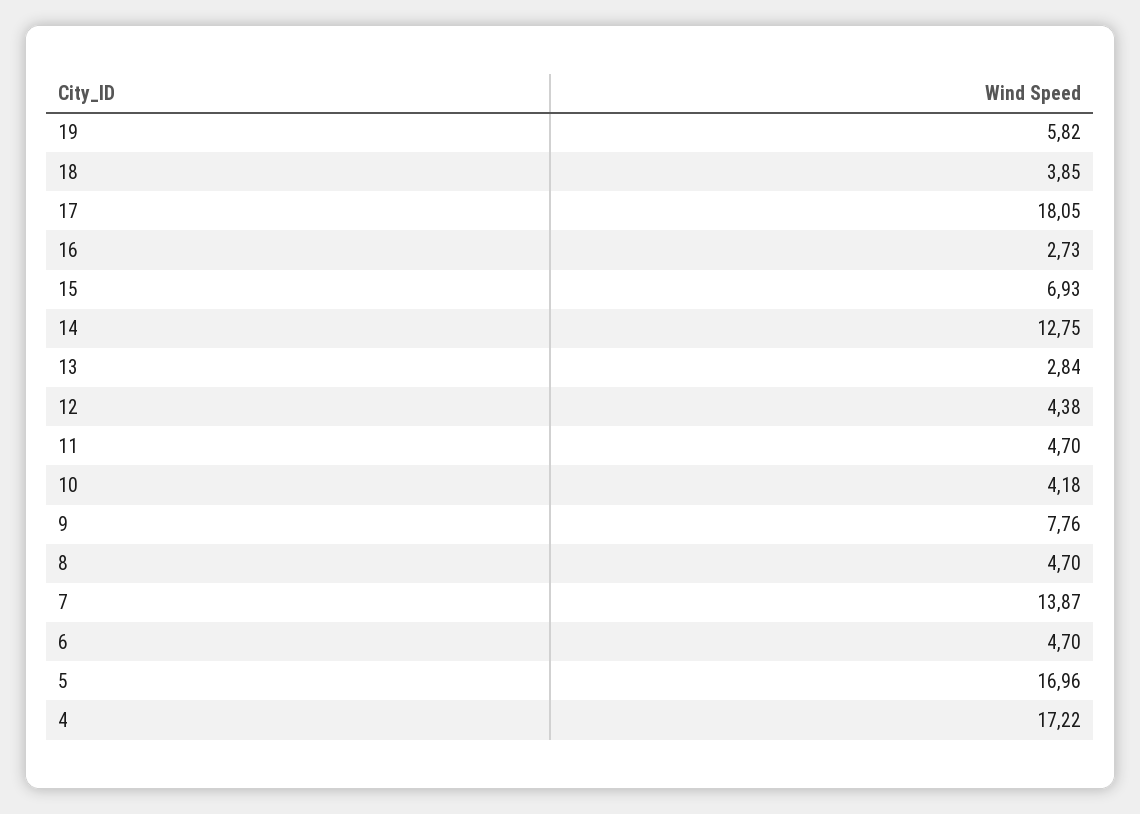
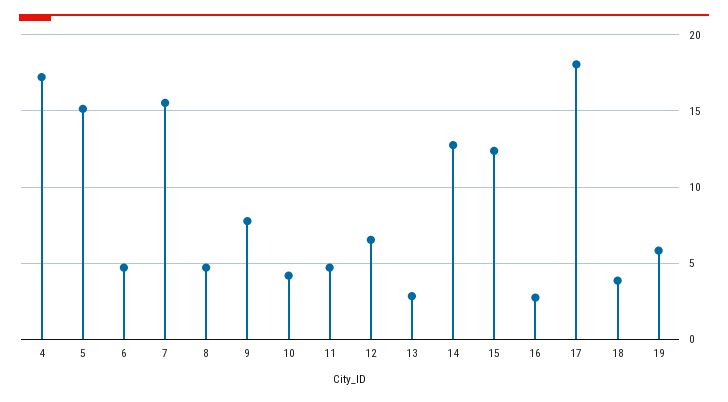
15: 6.93 -> 12.5
12: 4.38 -> 6.5
7: 13.87 -> 15.5
5: 16.96 -> 15

